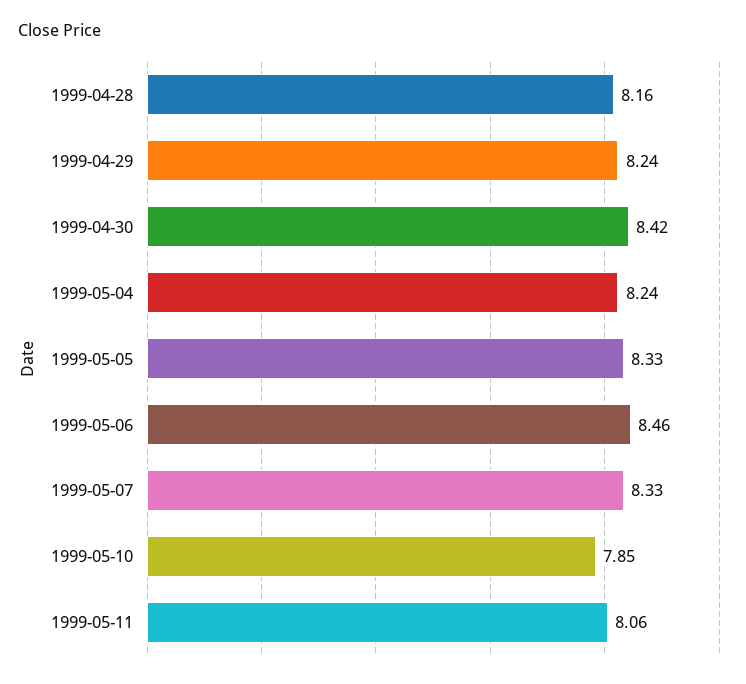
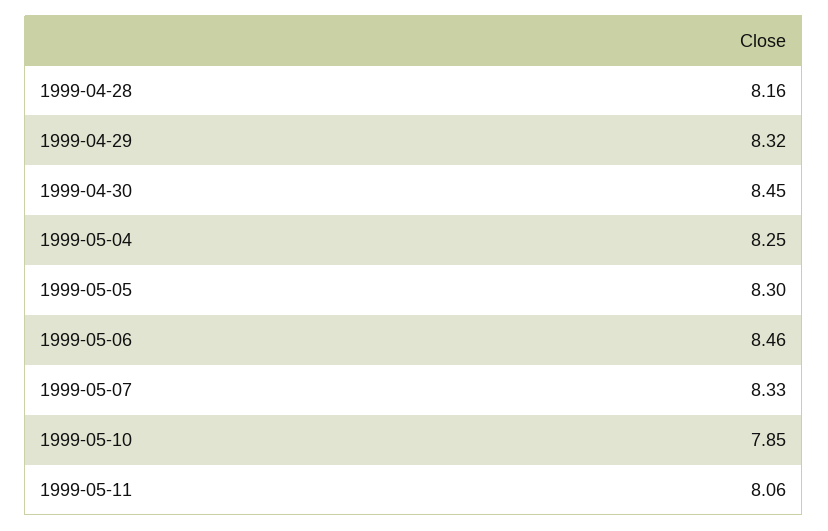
1999-04-29: 8.24 -> 8.32
1999-04-30: 8.42 -> 8.45
1999-05-04: 8.24 -> 8.25
1999-05-05: 8.33 -> 8.3

